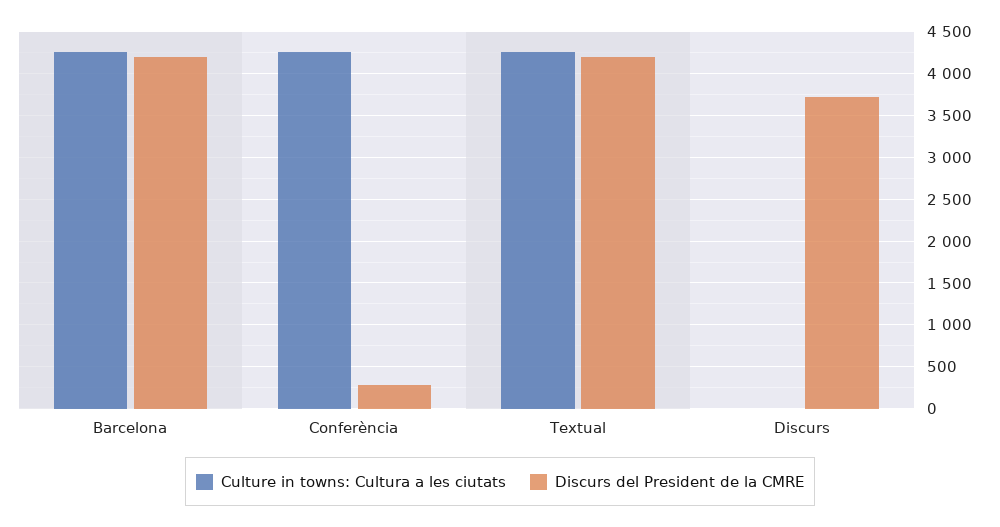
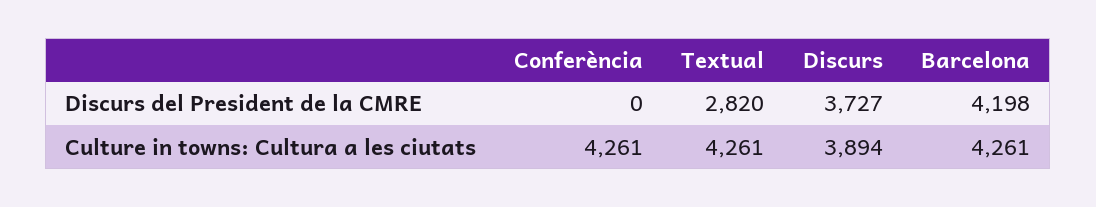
Discurs del President de la CMRE, Conferència: 300 -> 0
Discurs del President de la CMRE, Textual: 4200 -> 2820
Culture in towns: Cultura a les ciutats, Discurs: 0 -> 3894

